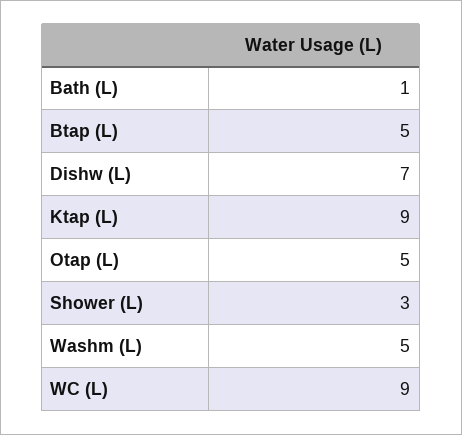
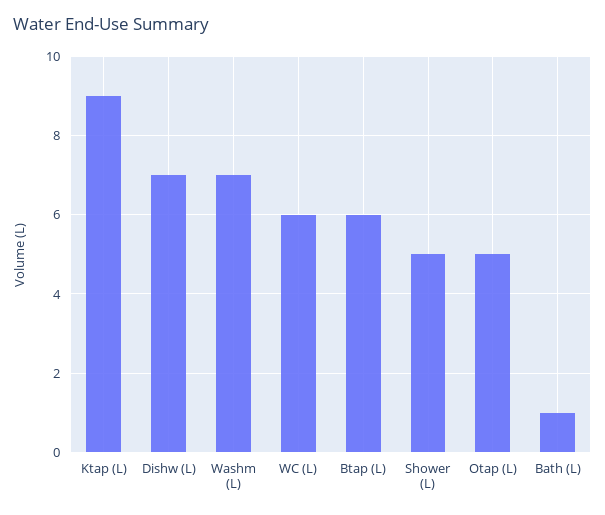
Btap (L): 5 -> 6
Shower (L): 3 -> 5
Washm (L): 5 -> 7
WC (L): 9 -> 6

